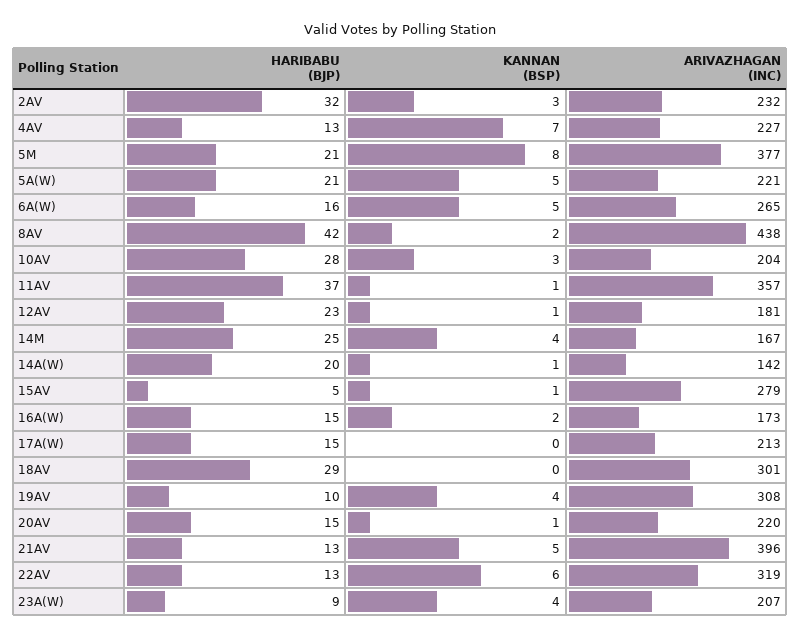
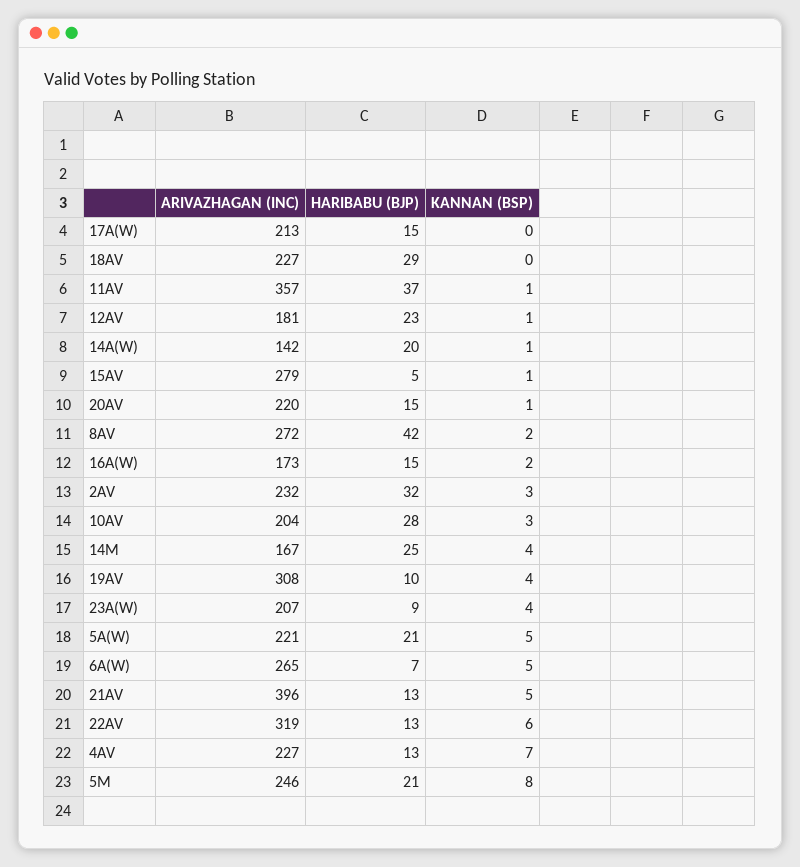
ARIVAZHAGAN (INC), 5M: 377 -> 246
HARIBABU (BJP), 6A(W): 16 -> 7
ARIVAZHAGAN (INC), 8AV: 438 -> 272
ARIVAZHAGAN (INC), 18AV: 301 -> 227

